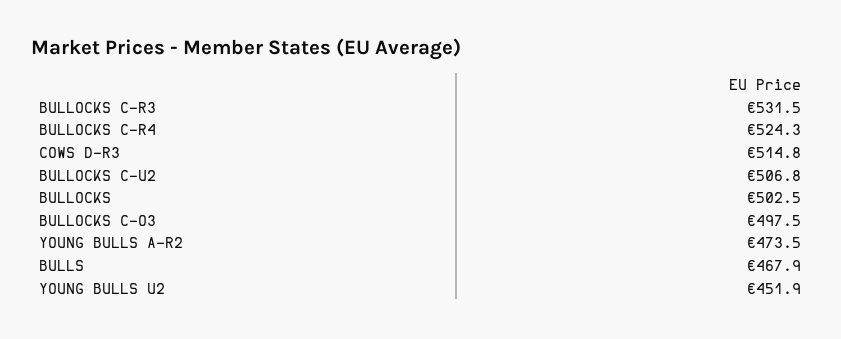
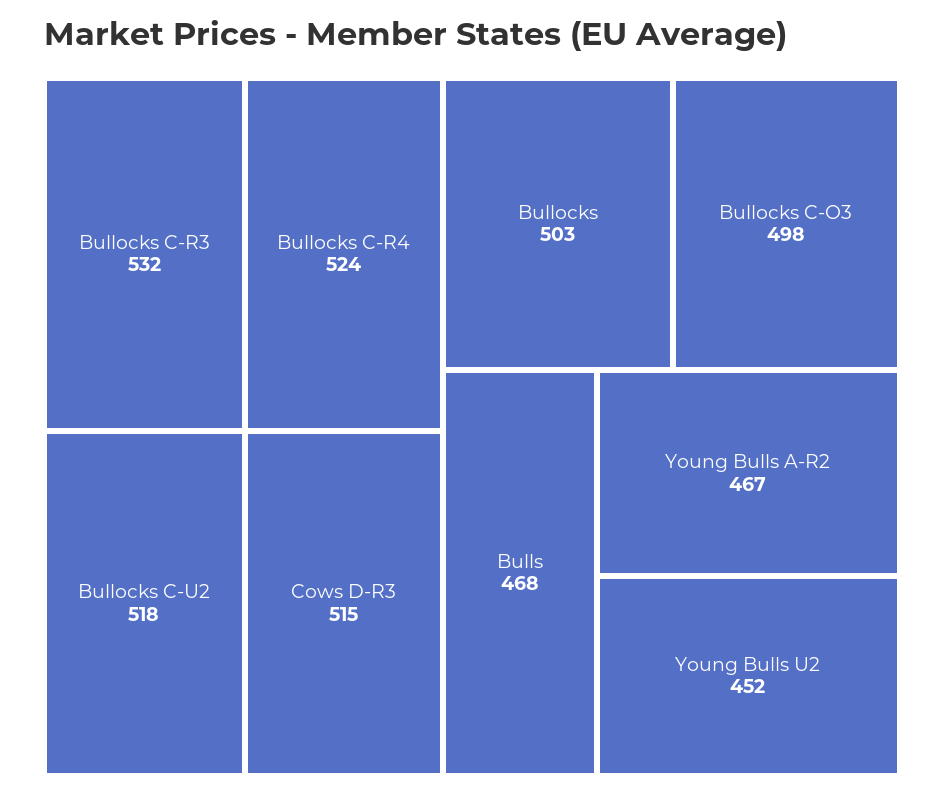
BULLOCKS C-U2: 506.8 -> 518
YOUNG BULLS A-R2: 473.5 -> 467

